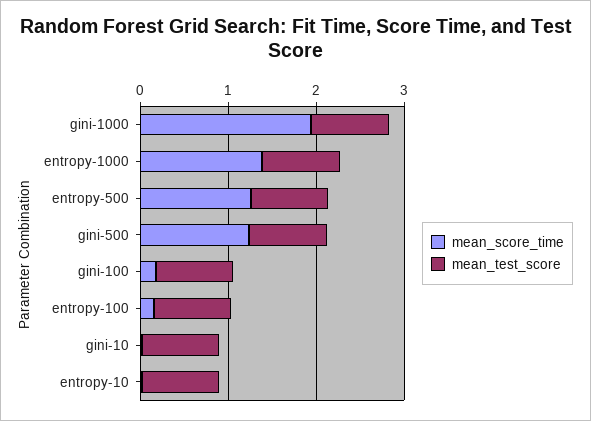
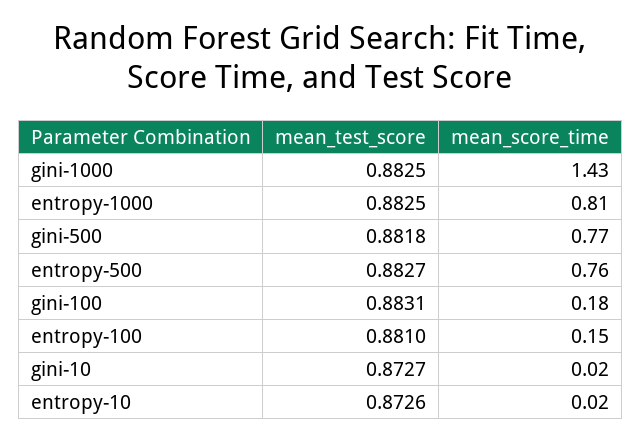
mean_score_time, gini-1000: 2 -> 1.43
mean_score_time, entropy-1000: 1.4 -> 0.81
mean_score_time, entropy-500: 1.2 -> 0.76
mean_score_time, gini-500: 1.2 -> 0.77

